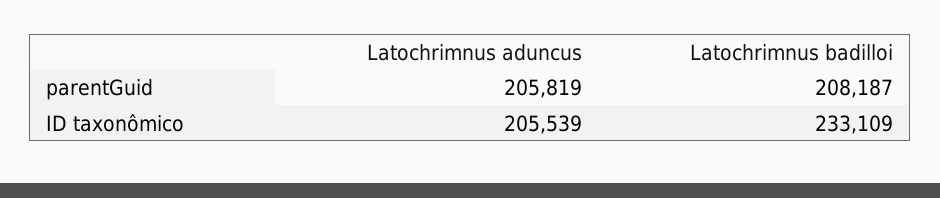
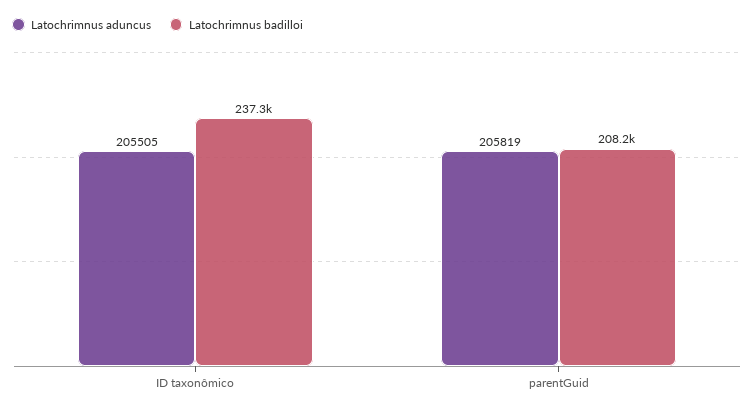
Latochrimnus aduncus, ID taxonômico: 205539 -> 205505
Latochrimnus badilloi, ID taxonômico: 233109 -> 237300

